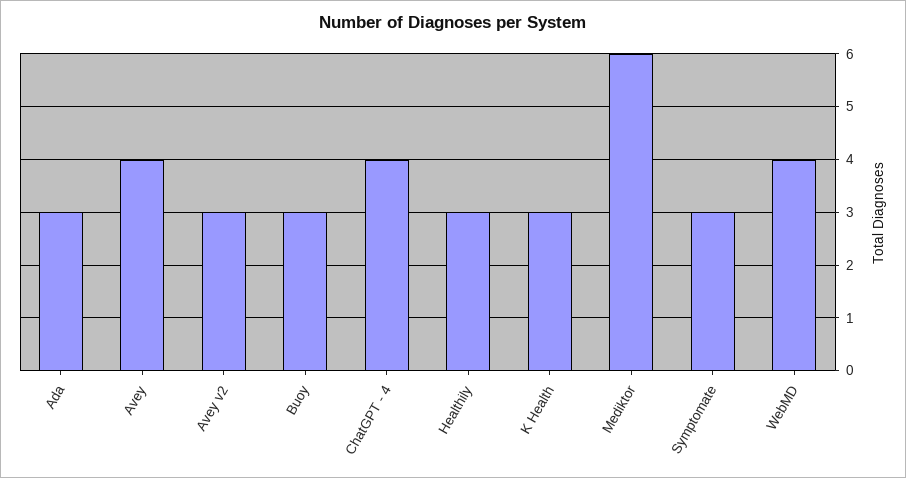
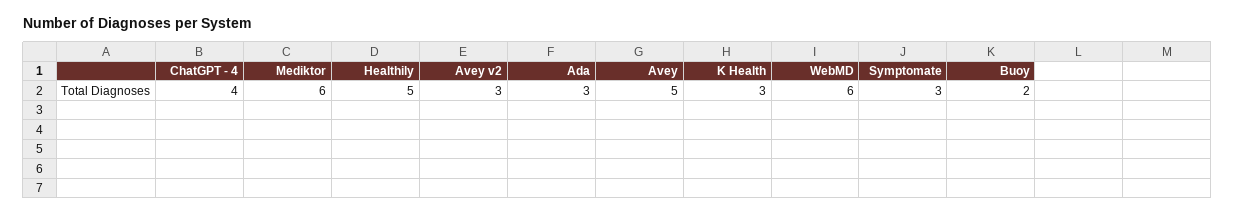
Avey: 4 -> 5
Buoy: 3 -> 2
Healthily: 3 -> 5
WebMD: 4 -> 6

